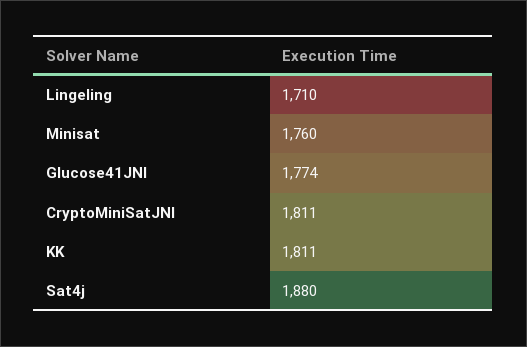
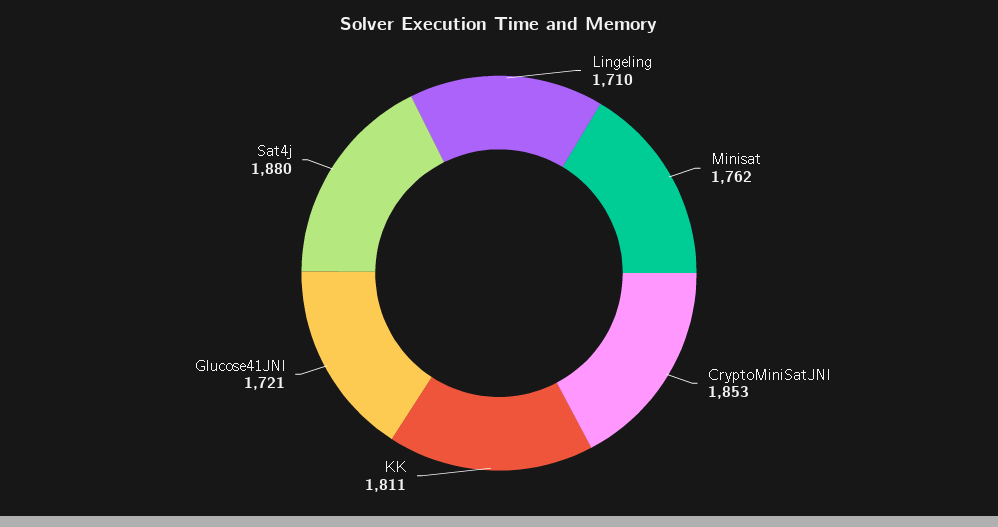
Minisat: 1760 -> 1762
Glucose41JNI: 1774 -> 1721
CryptoMiniSatJNI: 1811 -> 1853

